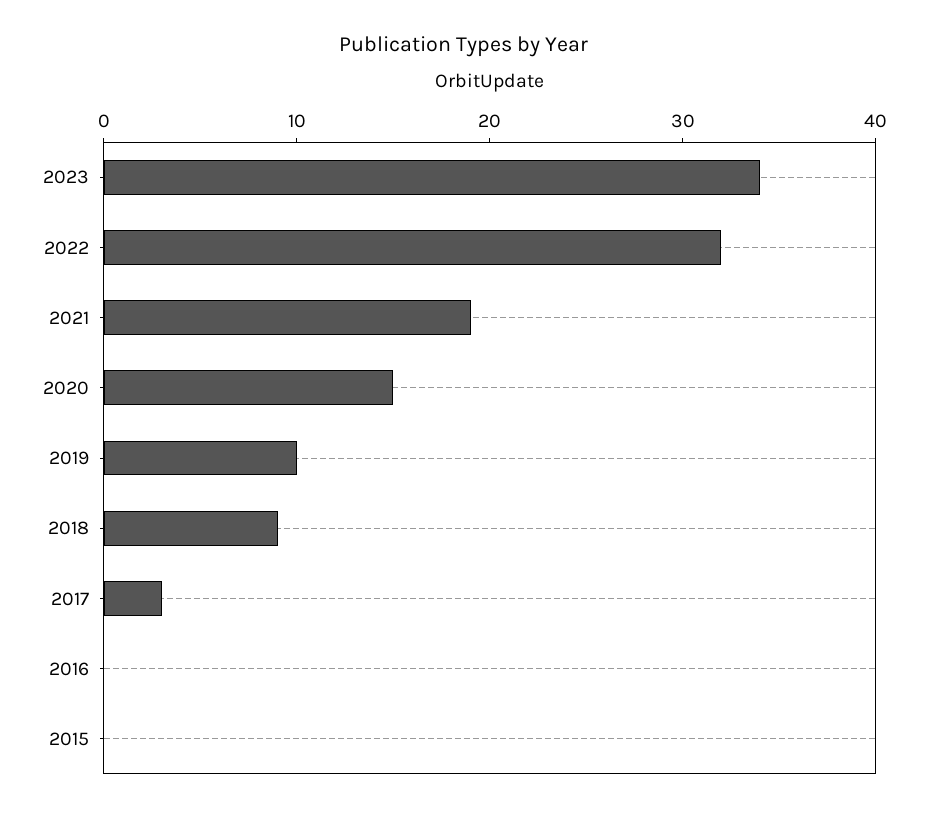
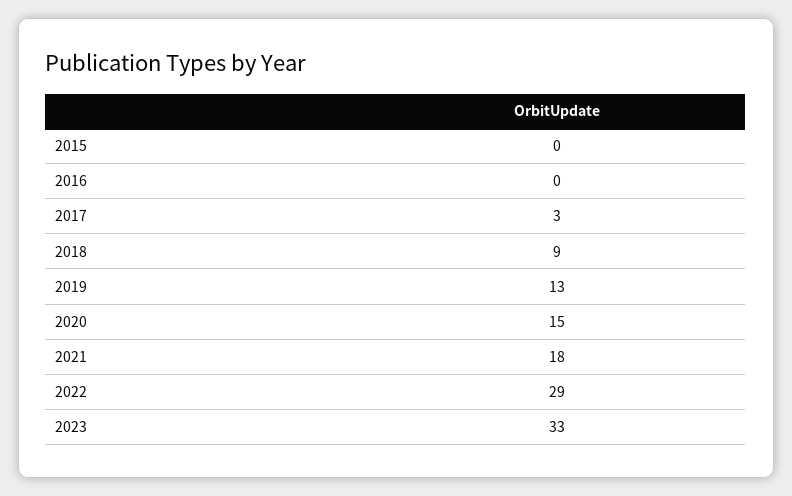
2023: 34 -> 33
2022: 32 -> 29
2021: 19 -> 18
2019: 10 -> 13

